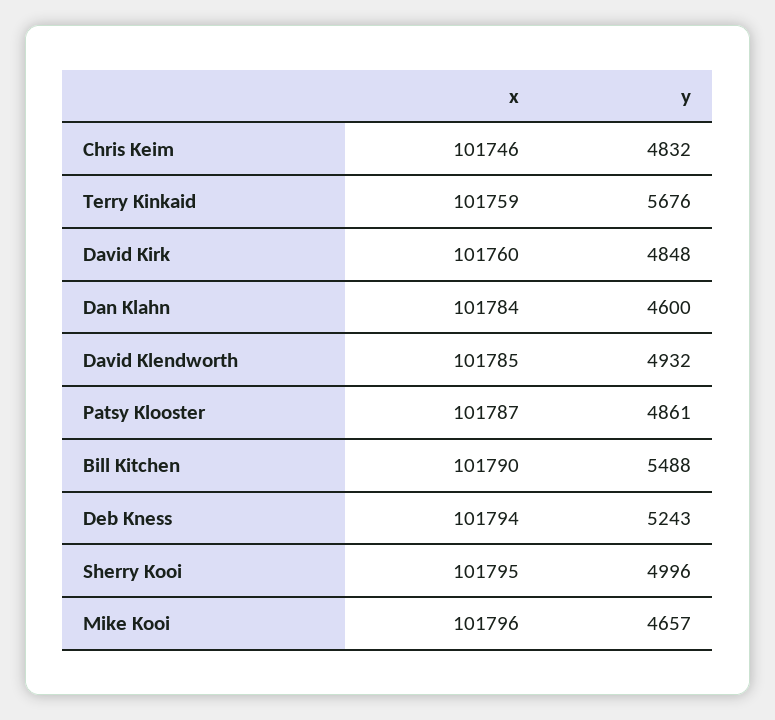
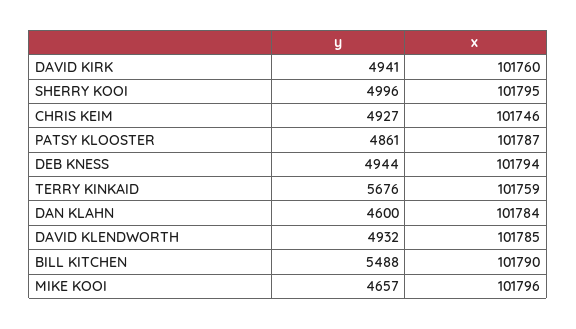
y, Chris Keim: 4832 -> 4927
y, David Kirk: 4848 -> 4941
y, Deb Kness: 5243 -> 4944

